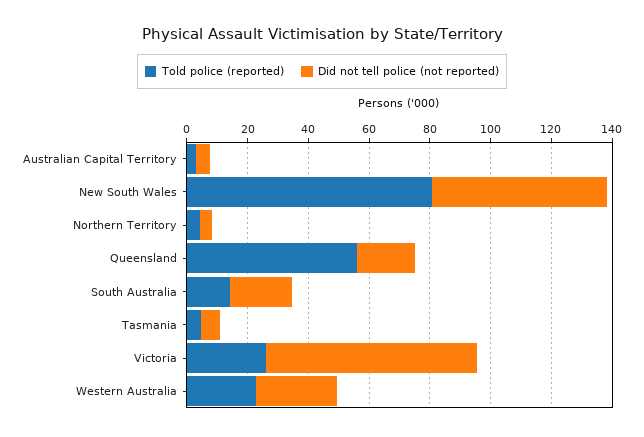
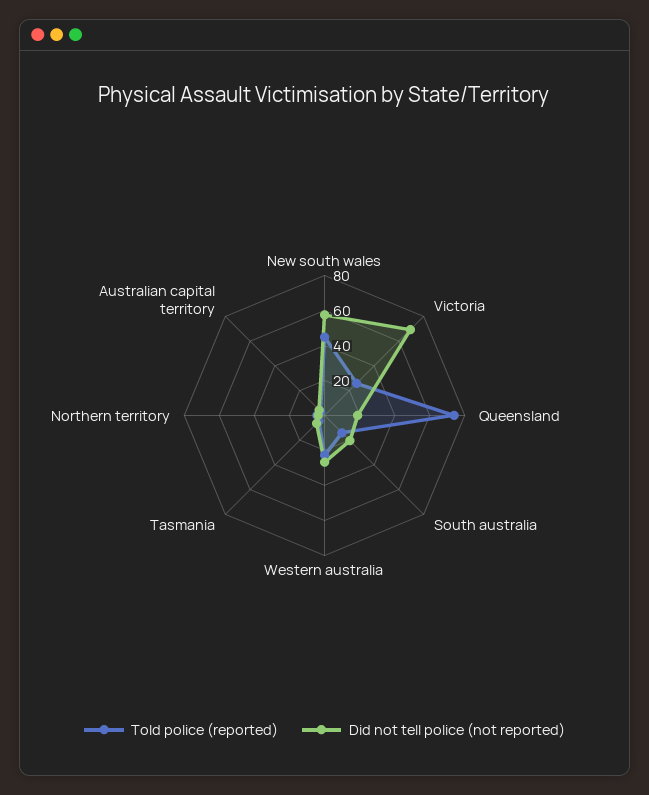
Told police (reported), New South Wales: 80 -> 45
Told police (reported), Queensland: 55 -> 75

